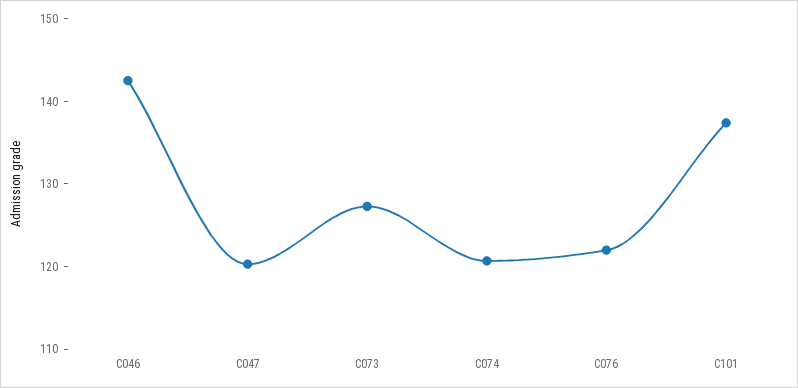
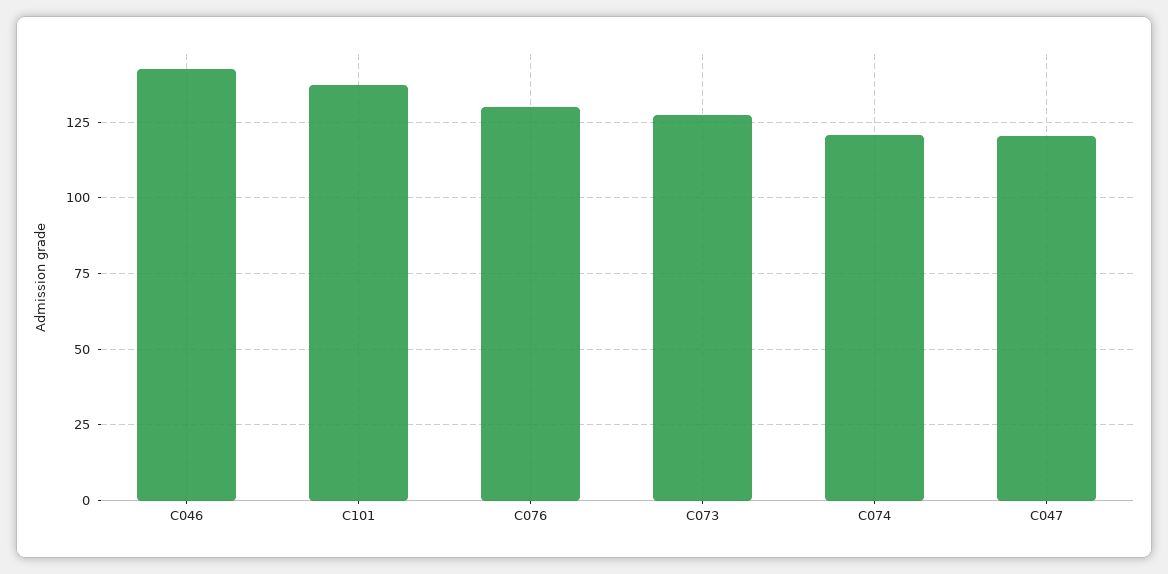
C076: 122 -> 130

